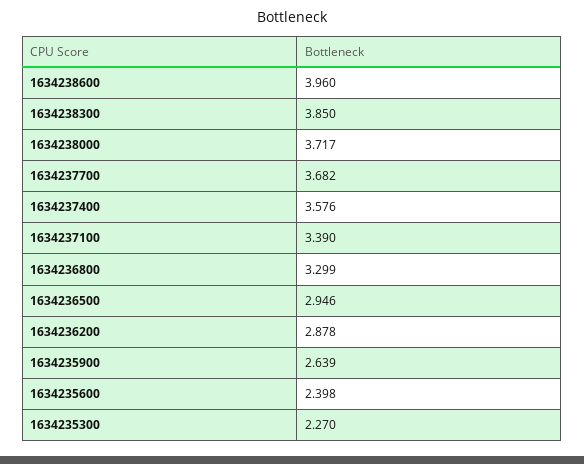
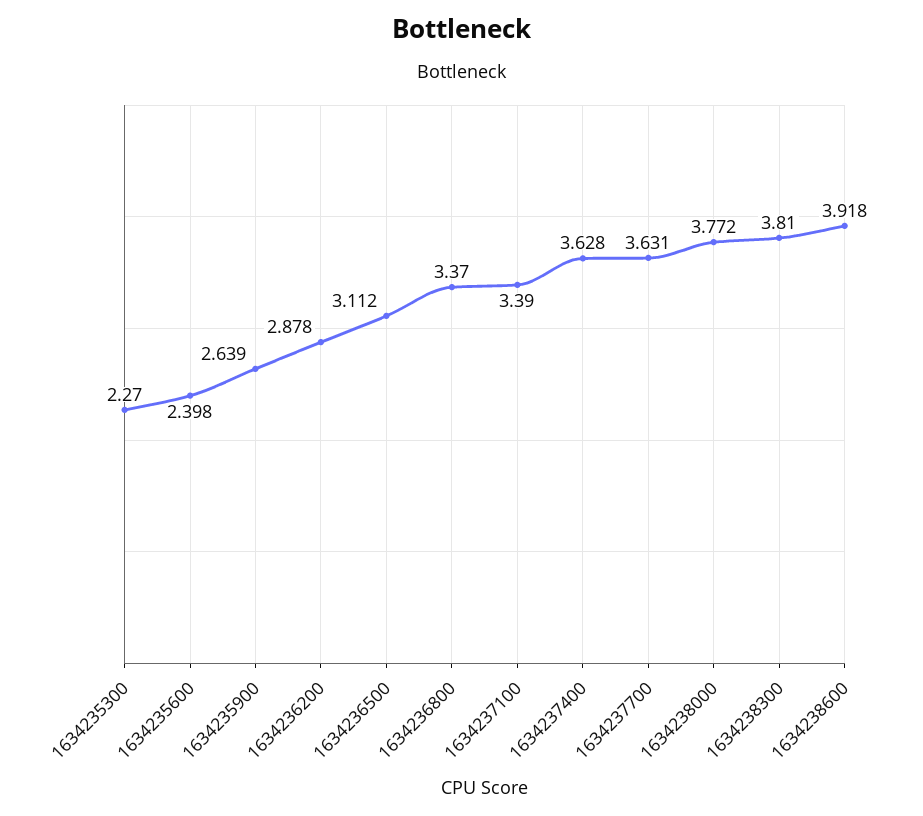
1634238600: 3.96 -> 3.918
1634238300: 3.85 -> 3.81
1634238000: 3.717 -> 3.772
1634237700: 3.682 -> 3.631
1634237400: 3.576 -> 3.628
1634236800: 3.299 -> 3.37
1634236500: 2.946 -> 3.112

